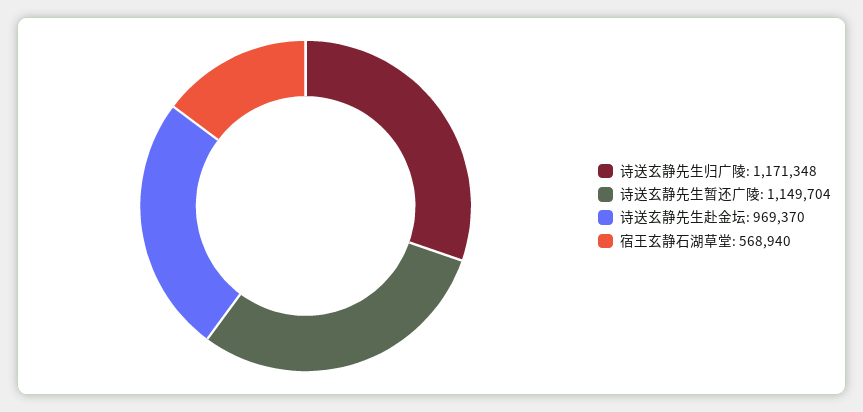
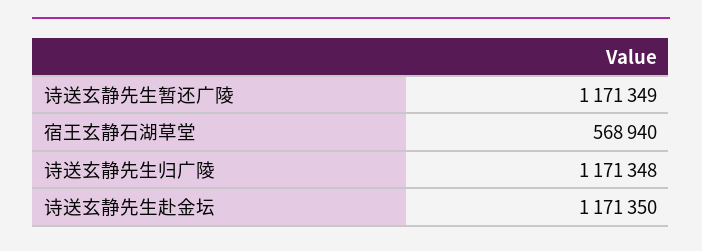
诗送玄静先生暂还广陵: 1149704 -> 1171349
诗送玄静先生赴金坛: 969370 -> 1171350

